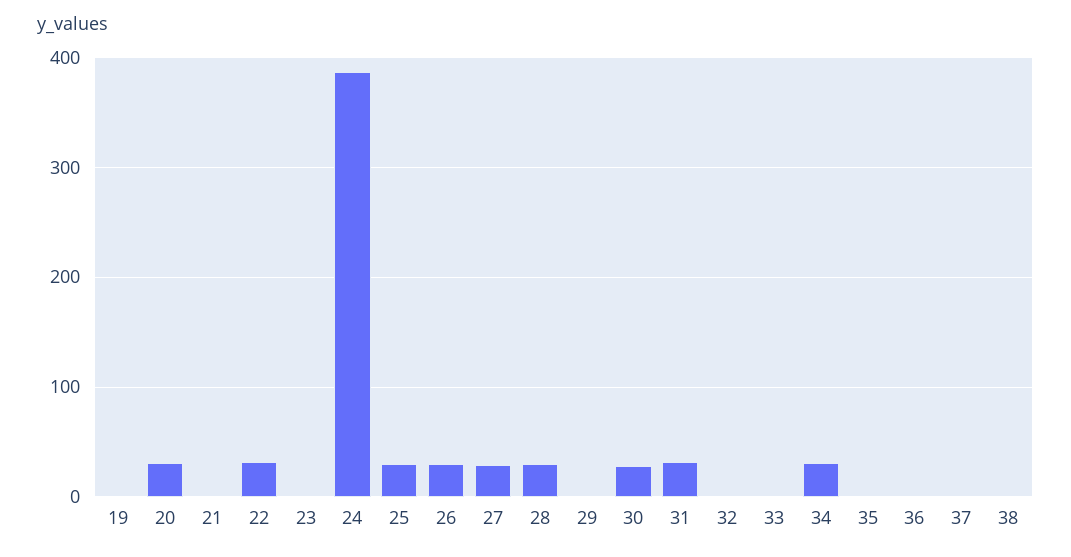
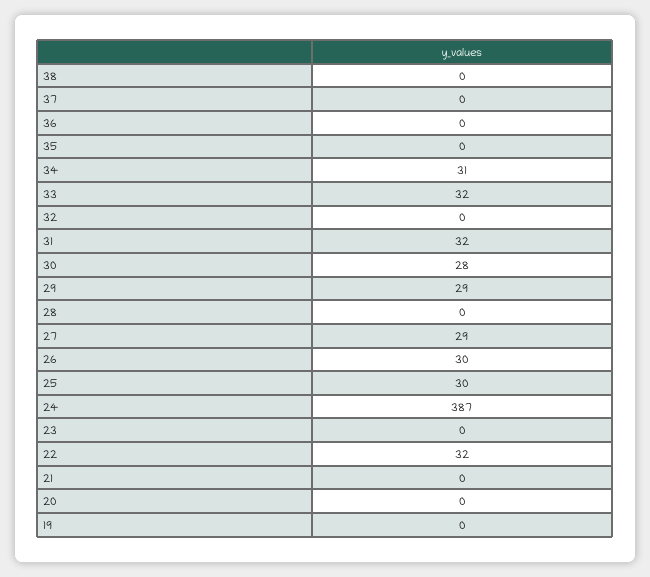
20: 30 -> 0
28: 30 -> 0
29: 0 -> 29
33: 0 -> 32

